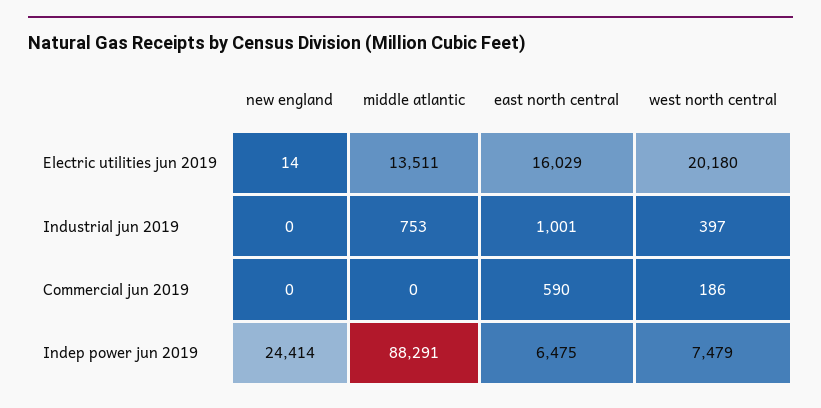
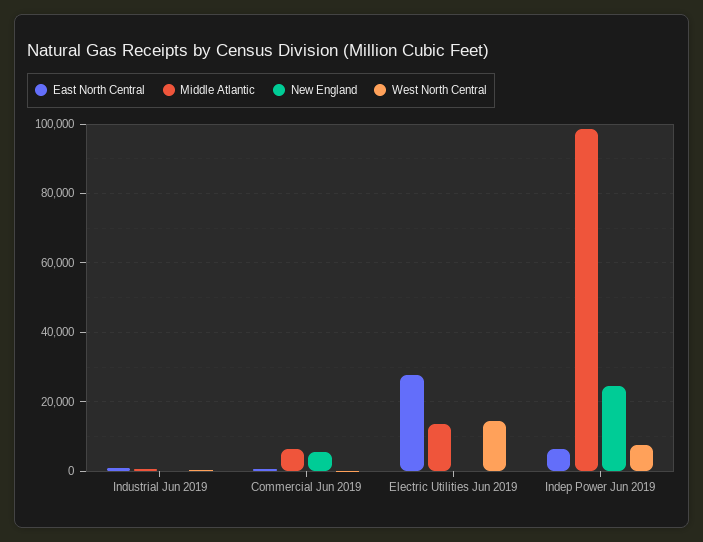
east north central, Electric utilities jun 2019: 16029 -> 28000
west north central, Electric utilities jun 2019: 20180 -> 14000
new england, Commercial jun 2019: 0 -> 6000
middle atlantic, Commercial jun 2019: 0 -> 6000
middle atlantic, Indep power jun 2019: 88291 -> 98000

